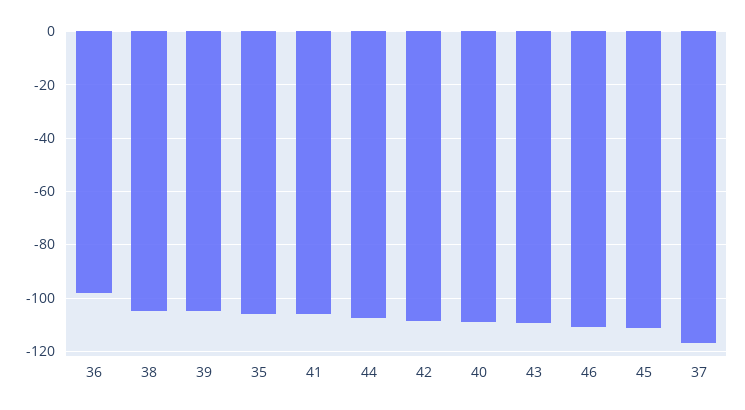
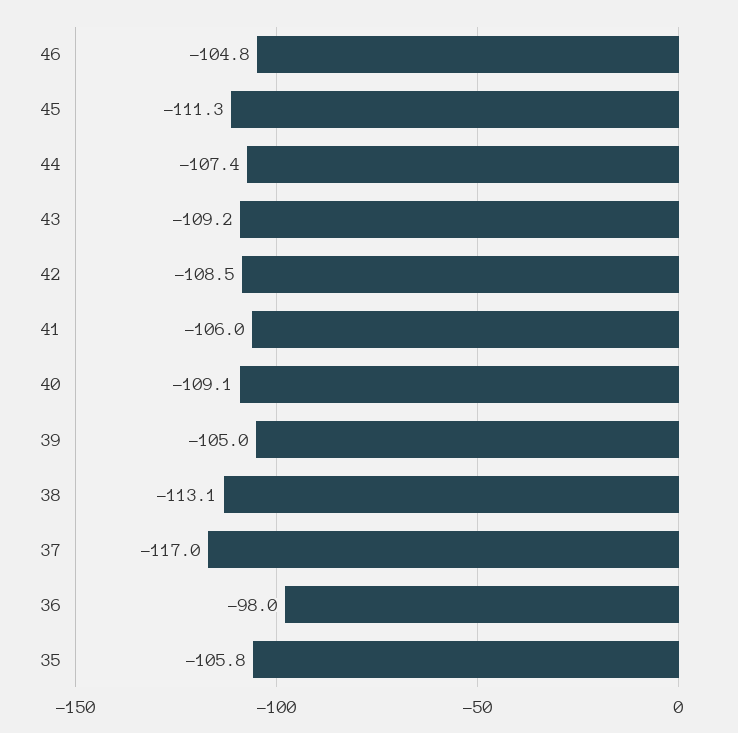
38: -105 -> -113.1
46: -110 -> -104.8

